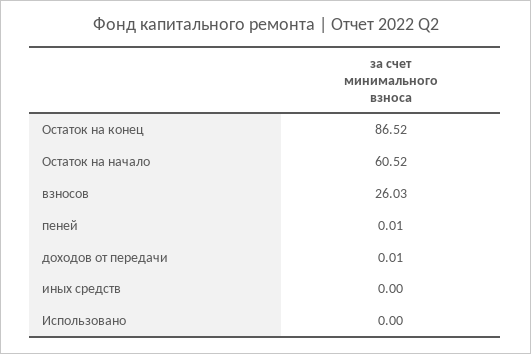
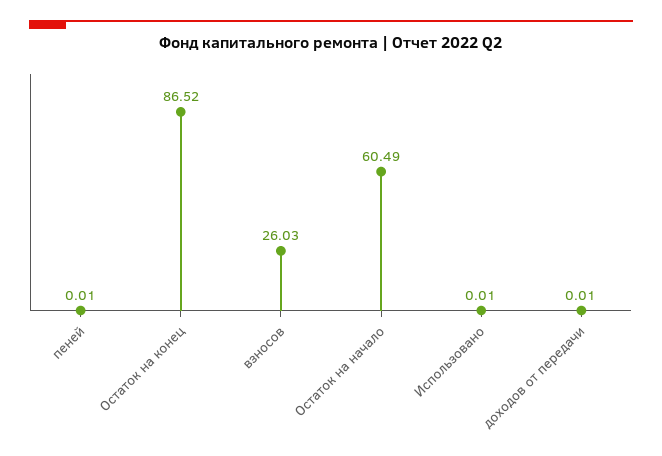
Остаток на начало: 60.52 -> 60.49
иных средств: 0 -> none
Использовано: 0 -> 0.01

